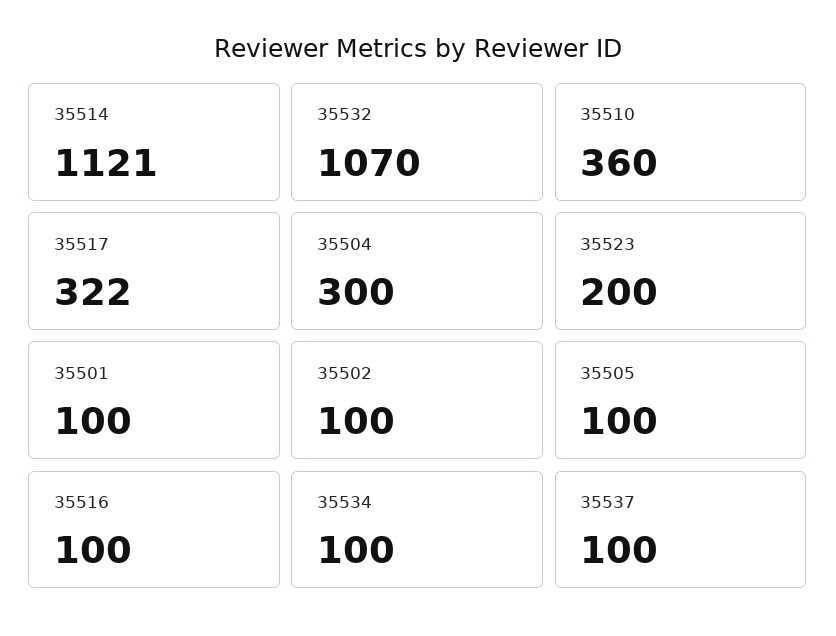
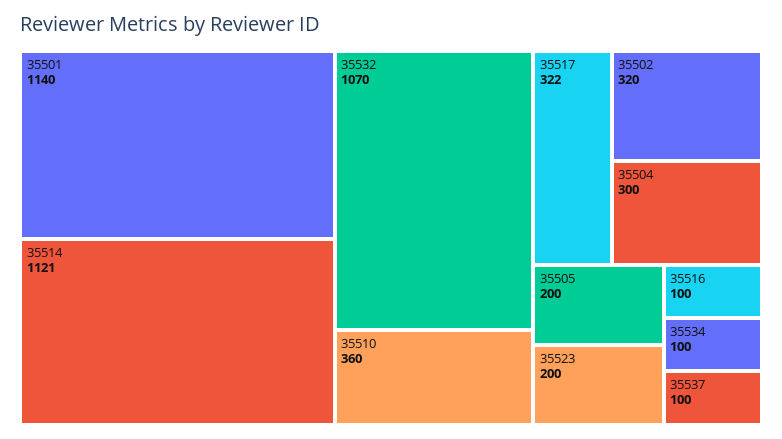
35501: 100 -> 1140
35502: 100 -> 320
35505: 100 -> 200

